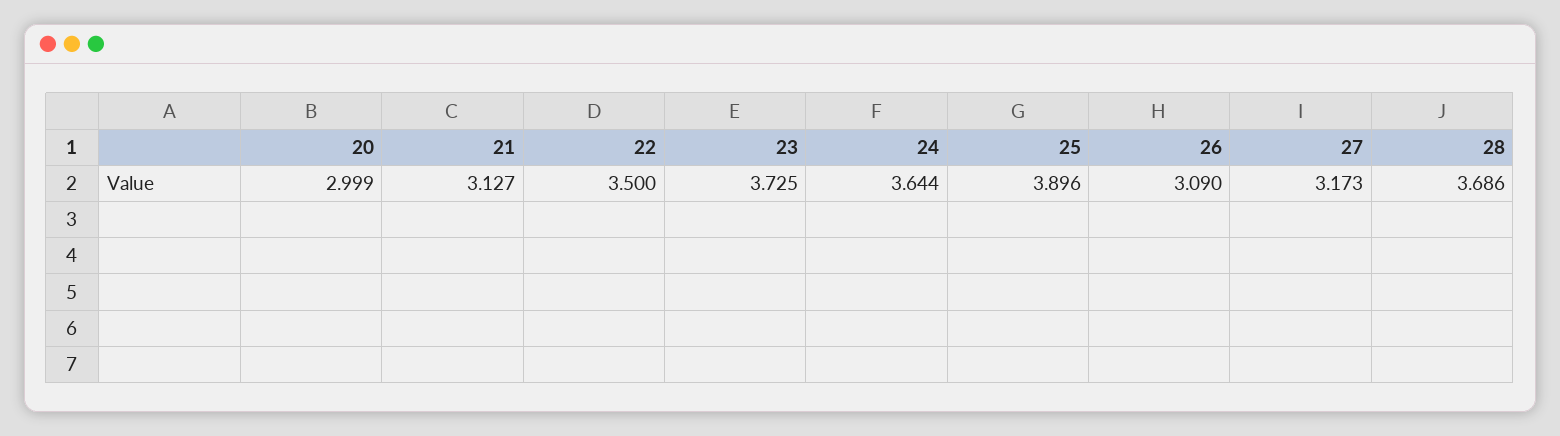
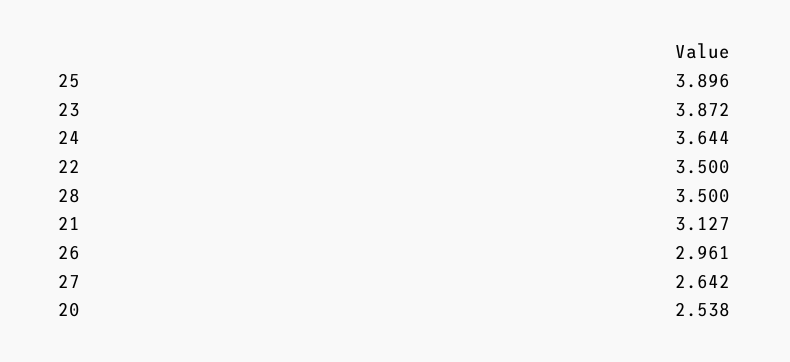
20: 2.999 -> 2.538
23: 3.725 -> 3.872
26: 3.09 -> 2.961
27: 3.173 -> 2.642
28: 3.686 -> 3.5

